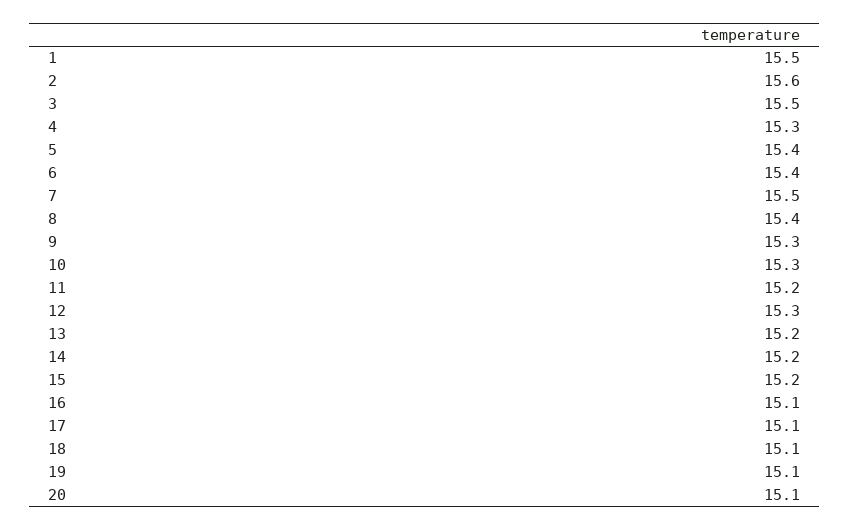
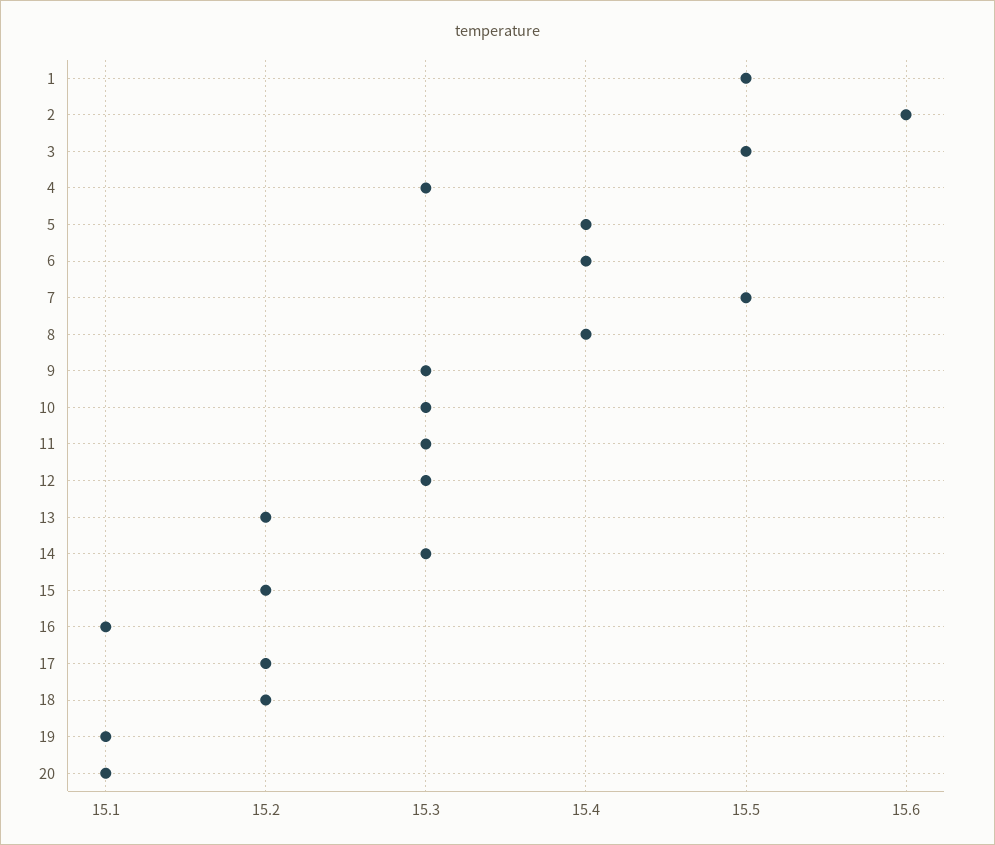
11: 15.2 -> 15.3
14: 15.2 -> 15.3
17: 15.1 -> 15.2
18: 15.1 -> 15.2

